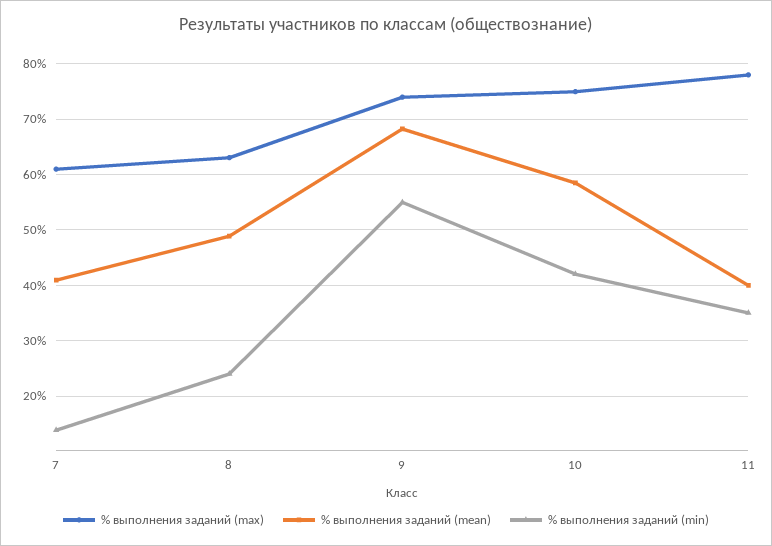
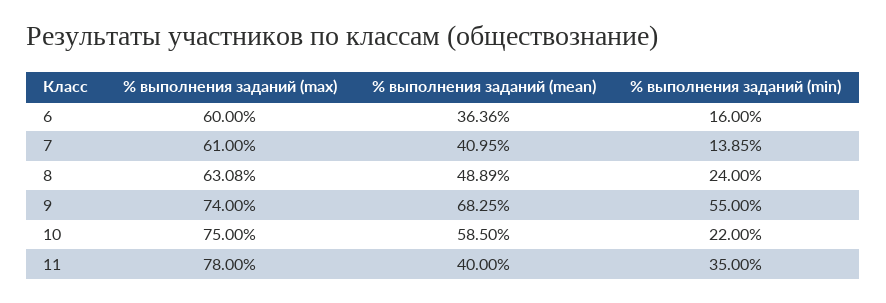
% выполнения заданий (min), 10: 42 -> 22
% выполнения заданий (max), 6: none -> 60
% выполнения заданий (mean), 6: none -> 36.36
% выполнения заданий (min), 6: none -> 16

